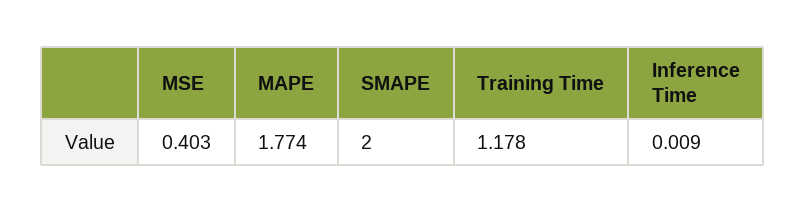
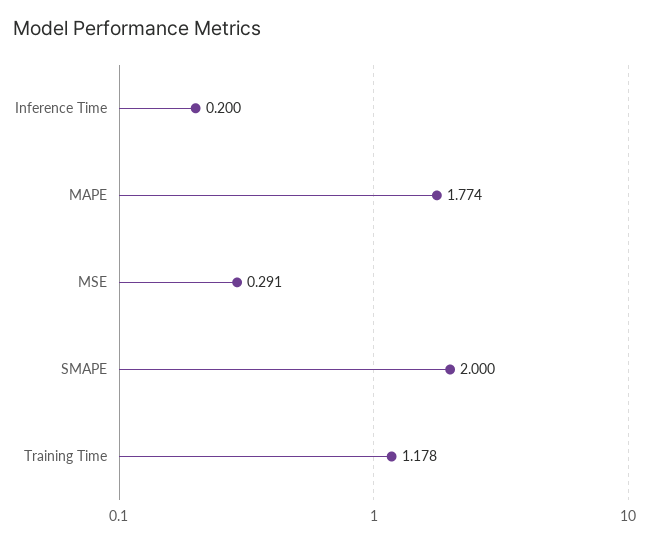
MSE: 0.403 -> 0.291
Inference Time: 0.009 -> 0.2

